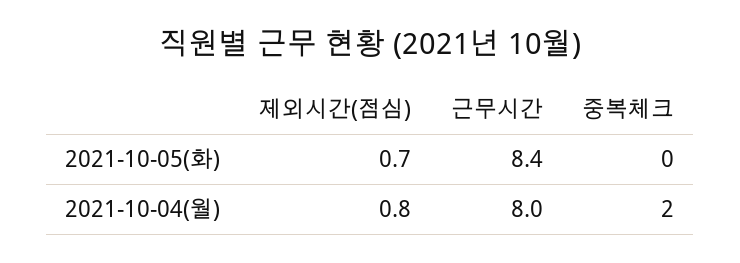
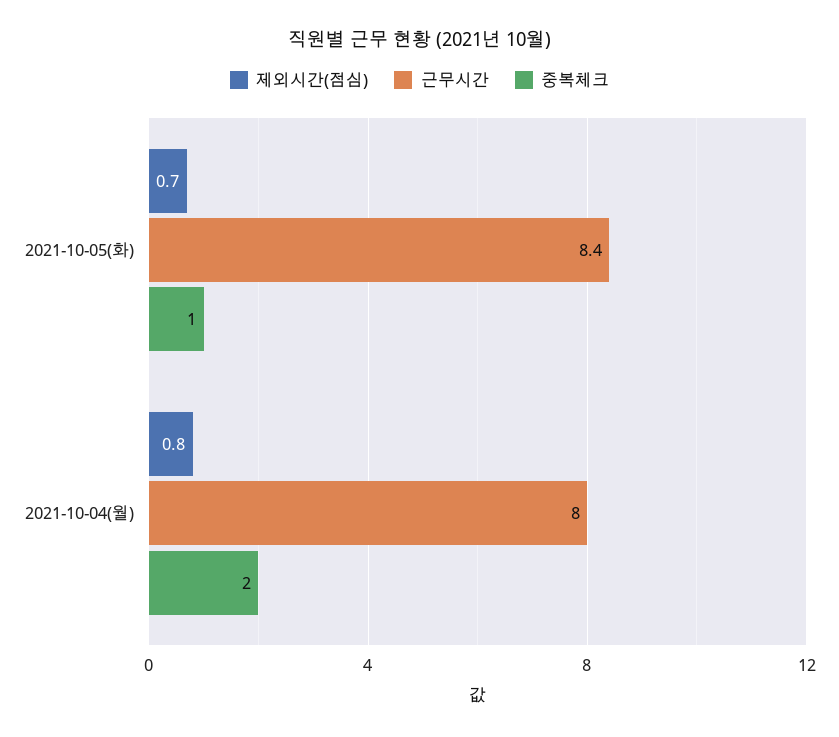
중복체크, 2021-10-05(화): 0 -> 1

